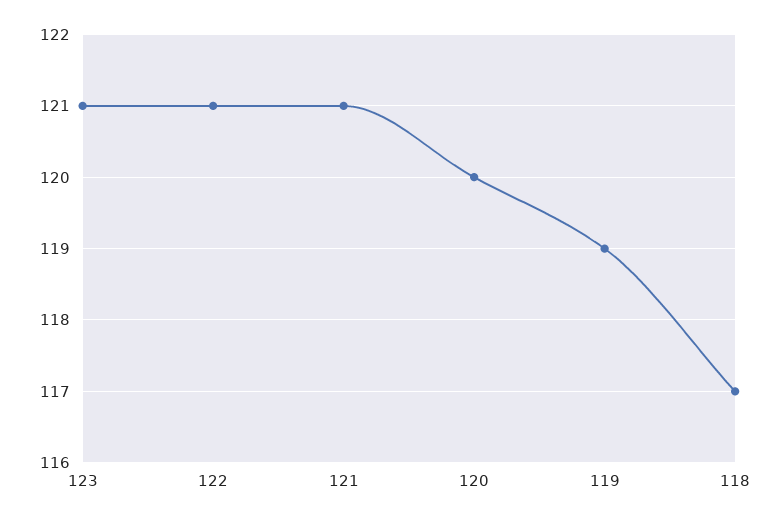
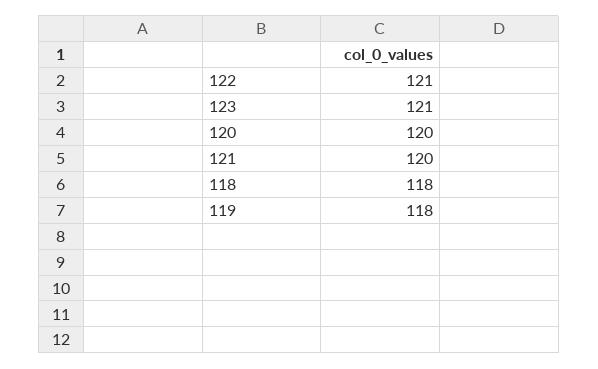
121: 121 -> 120
119: 119 -> 118
118: 117 -> 118

